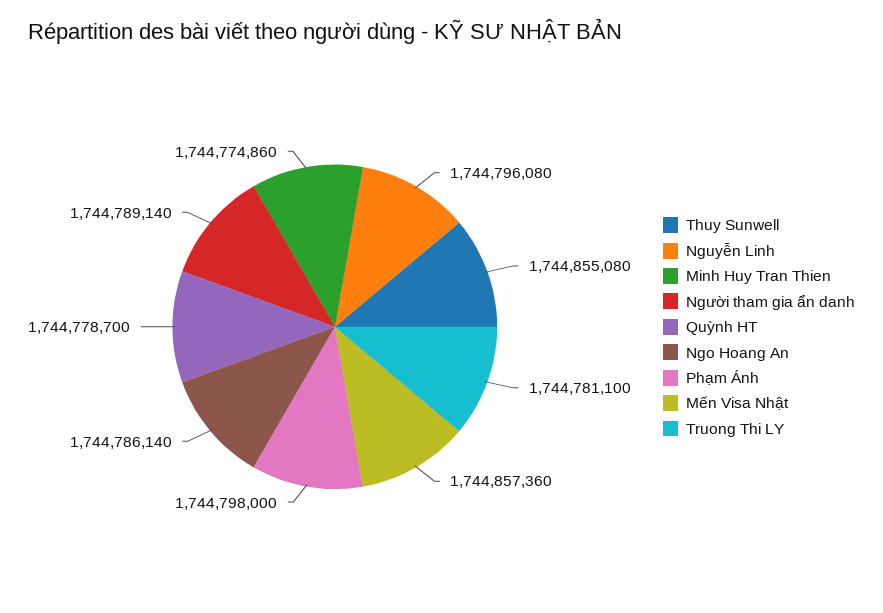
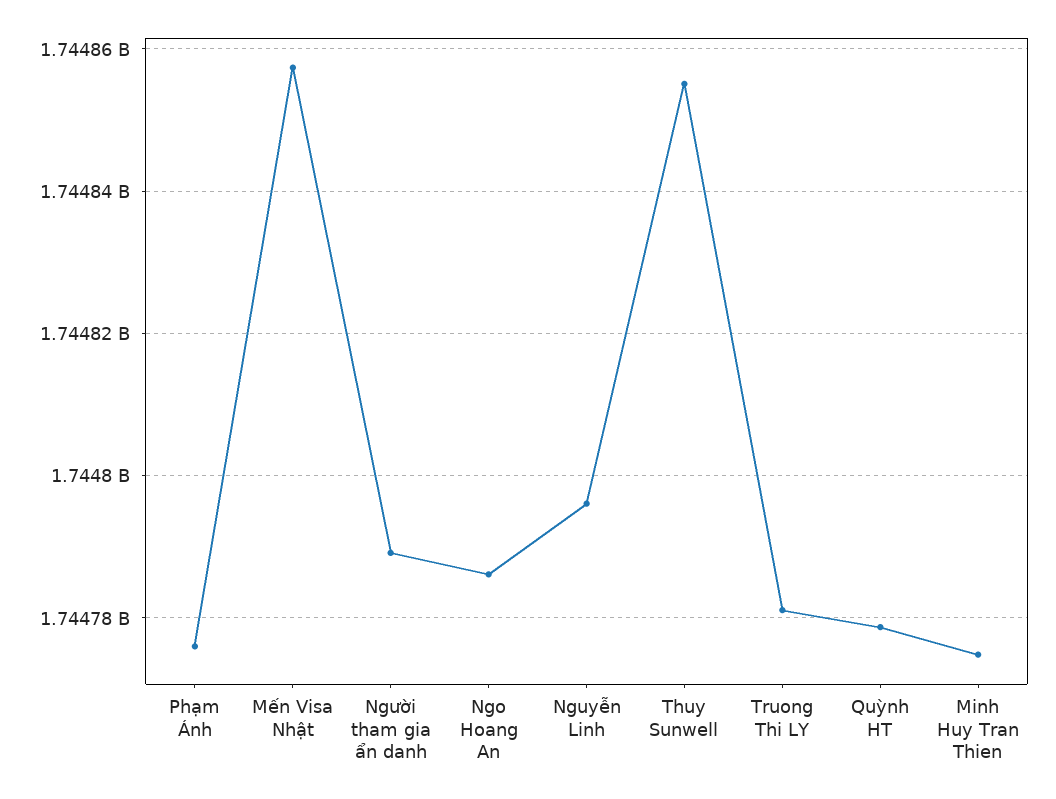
Phạm Ánh: 1744798000 -> 1744776000

